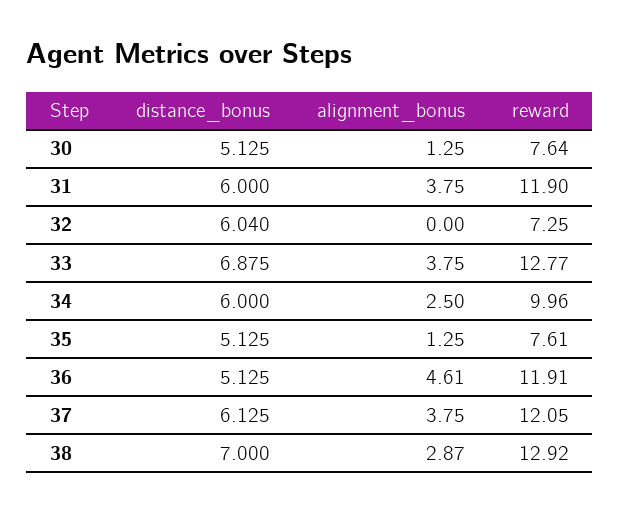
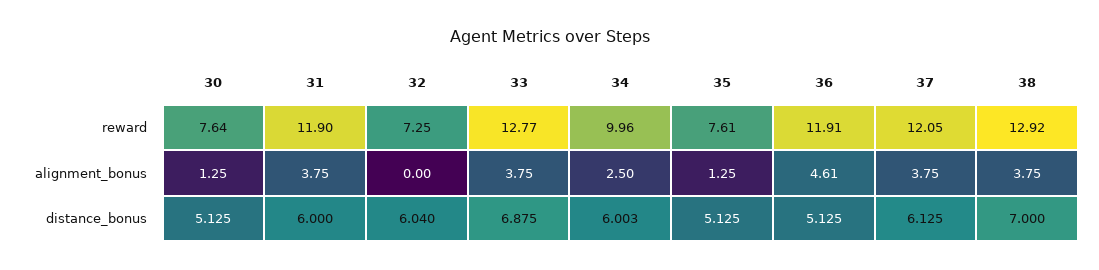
distance_bonus, 34: 6 -> 6.003
alignment_bonus, 38: 2.87 -> 3.75

